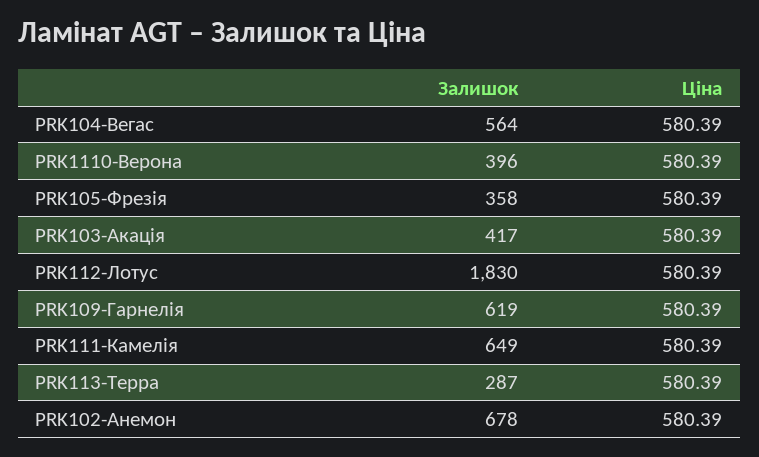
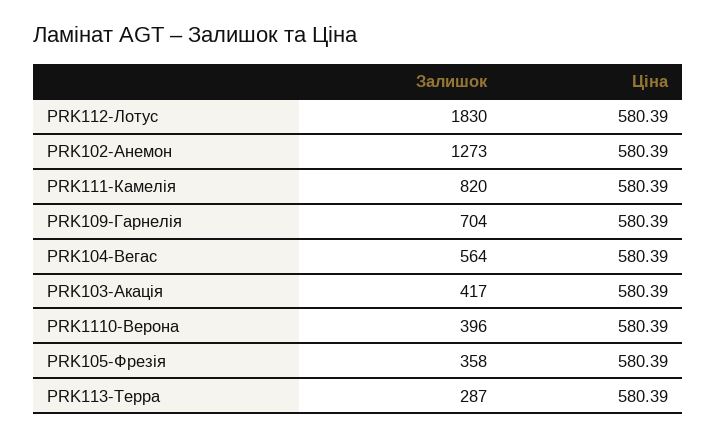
Залишок, PRK109-Гарнелія: 619 -> 704
Залишок, PRK111-Камелія: 649 -> 820
Залишок, PRK102-Анемон: 678 -> 1273

